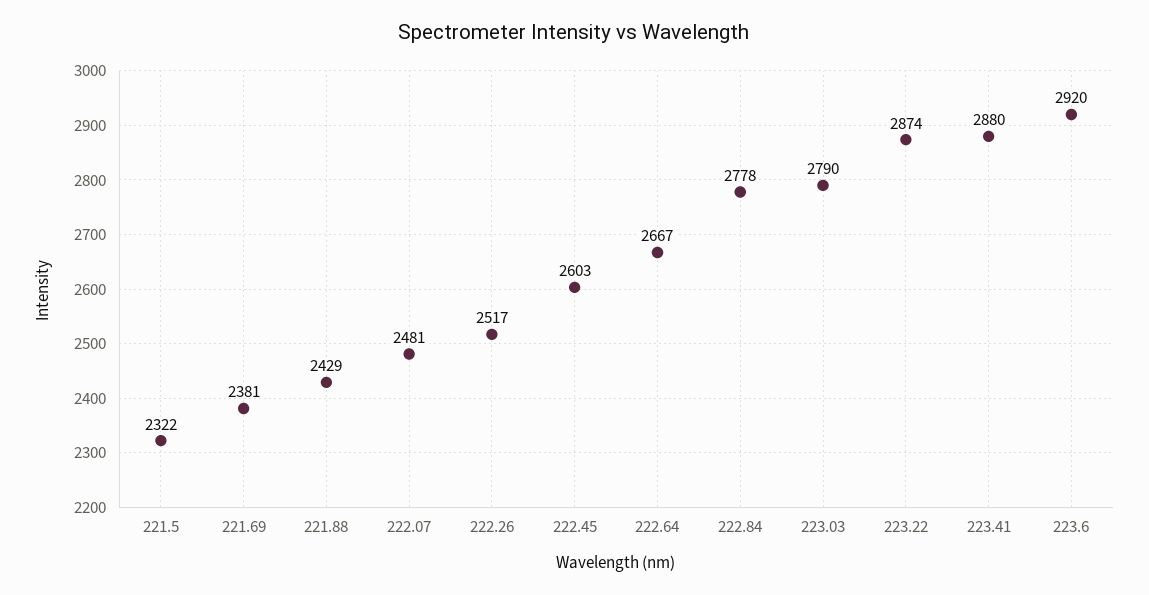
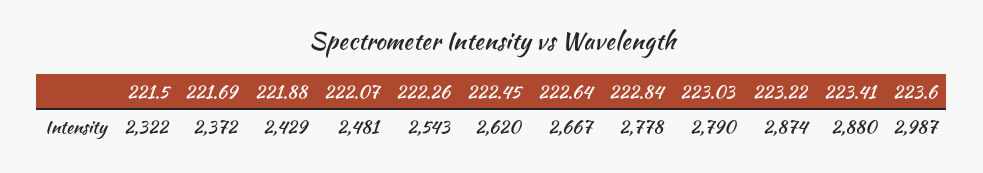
221.69: 2381 -> 2372
222.26: 2517 -> 2543
222.45: 2603 -> 2620
223.6: 2920 -> 2987

